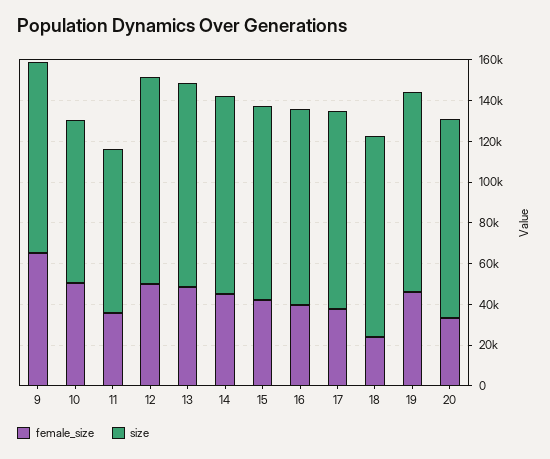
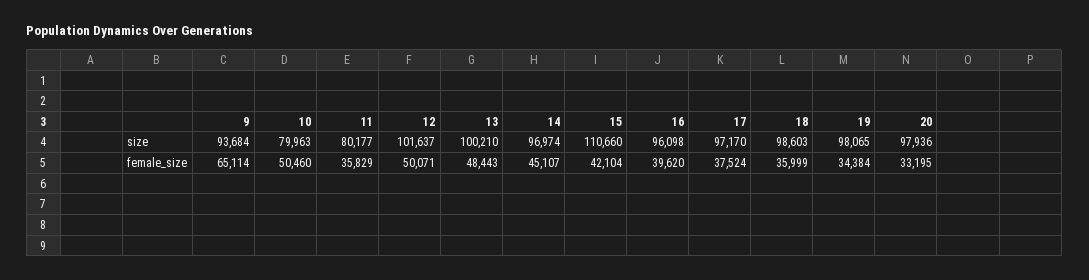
size, 15: 95000 -> 110660
female_size, 18: 25000 -> 35999
female_size, 19: 45000 -> 34384

